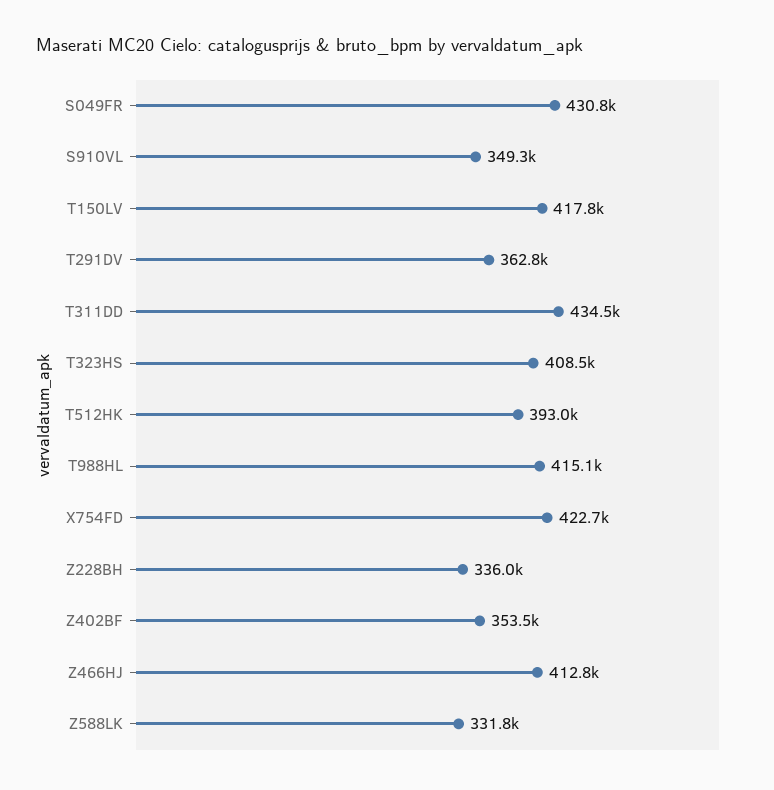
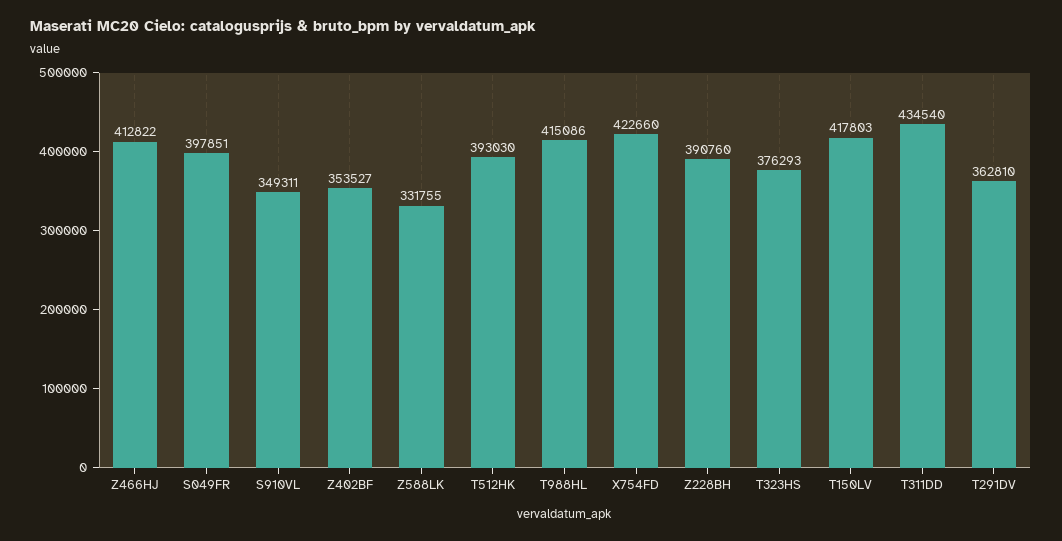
S049FR: 430800 -> 397851
T323HS: 408500 -> 376293
Z228BH: 336000 -> 390760

